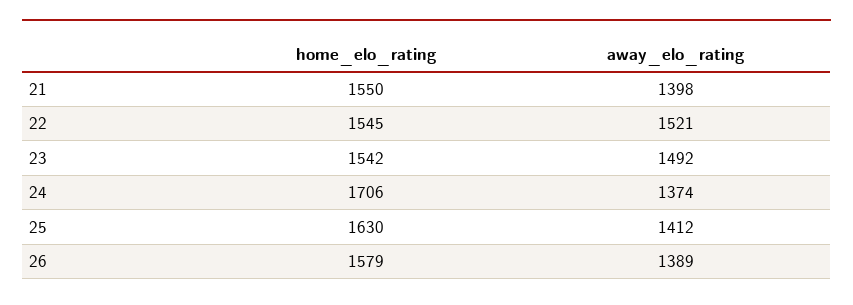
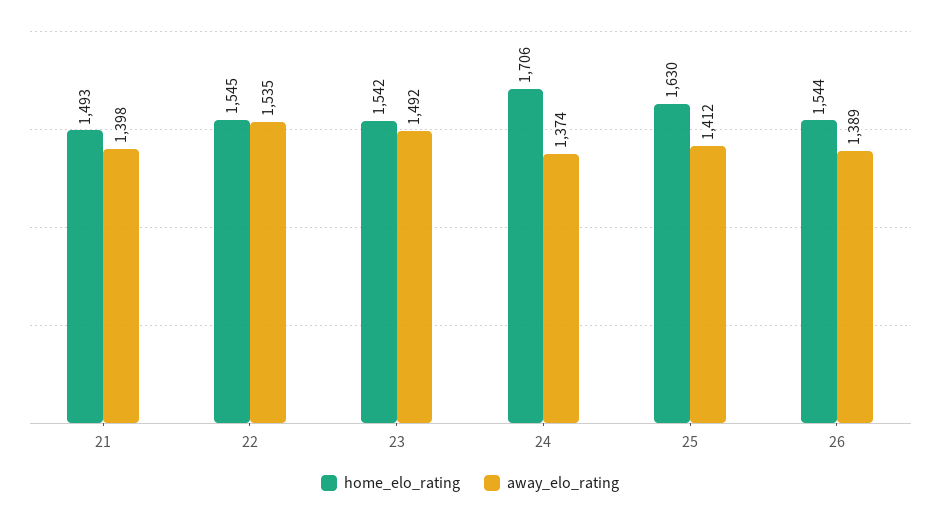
home_elo_rating, 21: 1550 -> 1493
away_elo_rating, 22: 1521 -> 1535
home_elo_rating, 26: 1579 -> 1544

